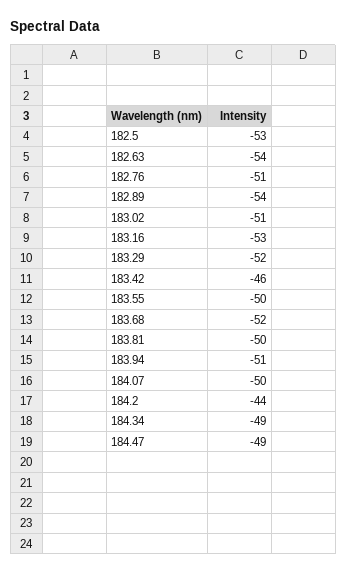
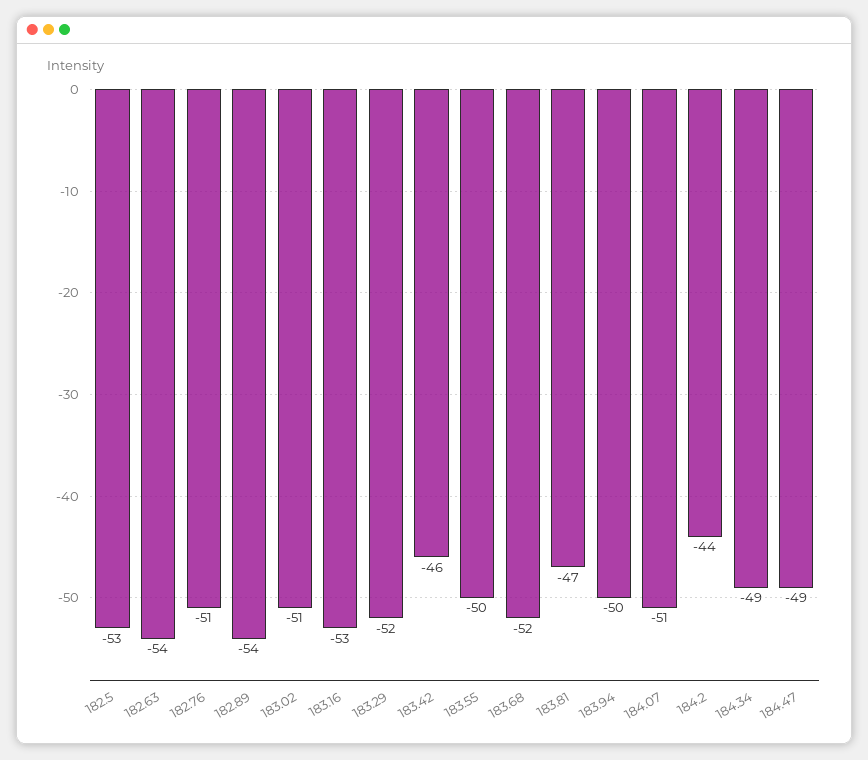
183.81: -50 -> -47
183.94: -51 -> -50
184.07: -50 -> -51

